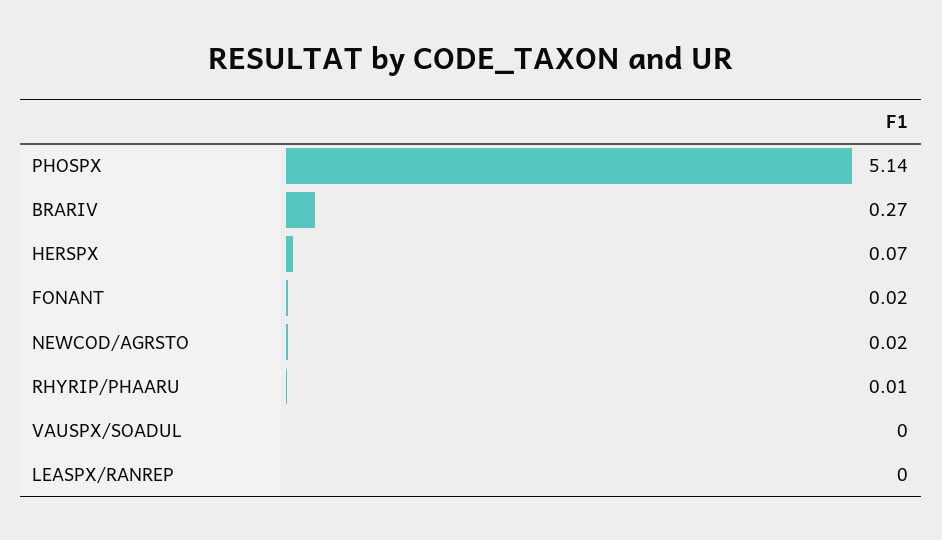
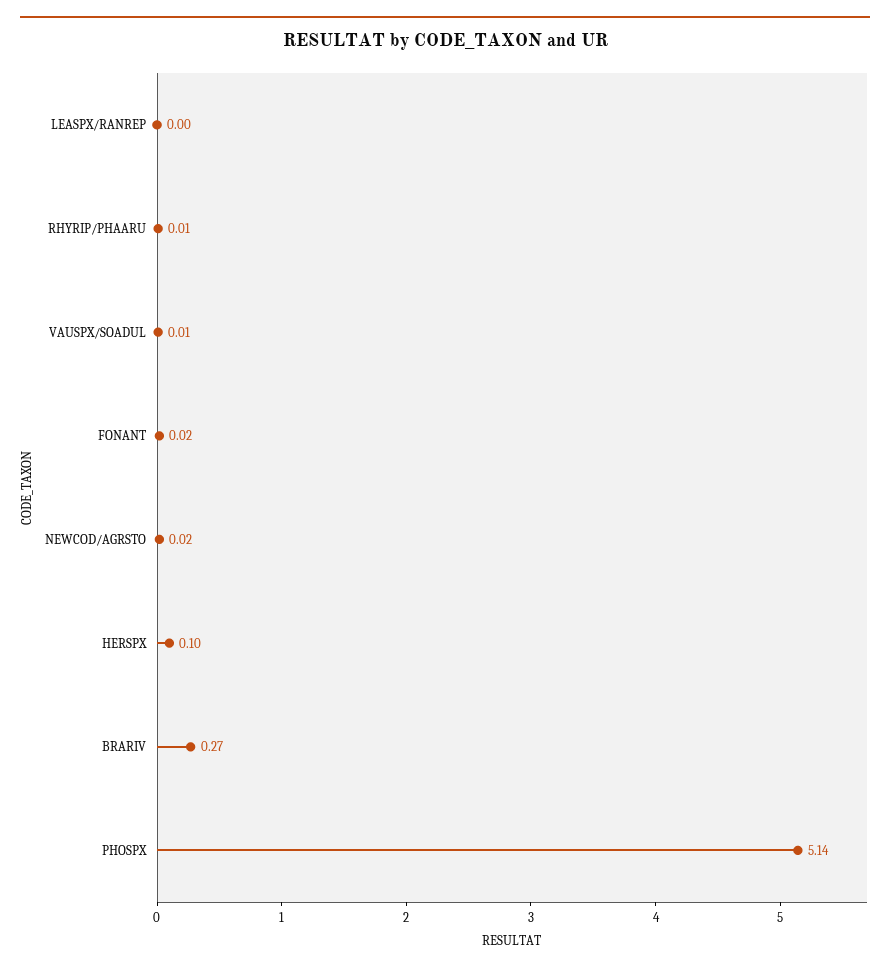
HERSPX: 0.07 -> 0.1
VAUSPX/SOADUL: 0 -> 0.01

